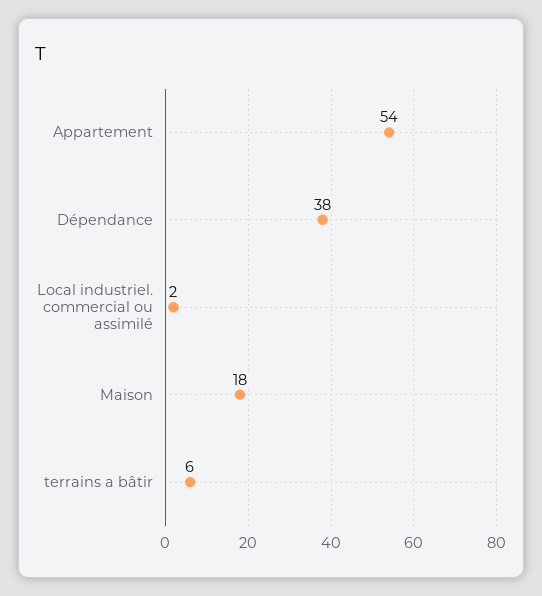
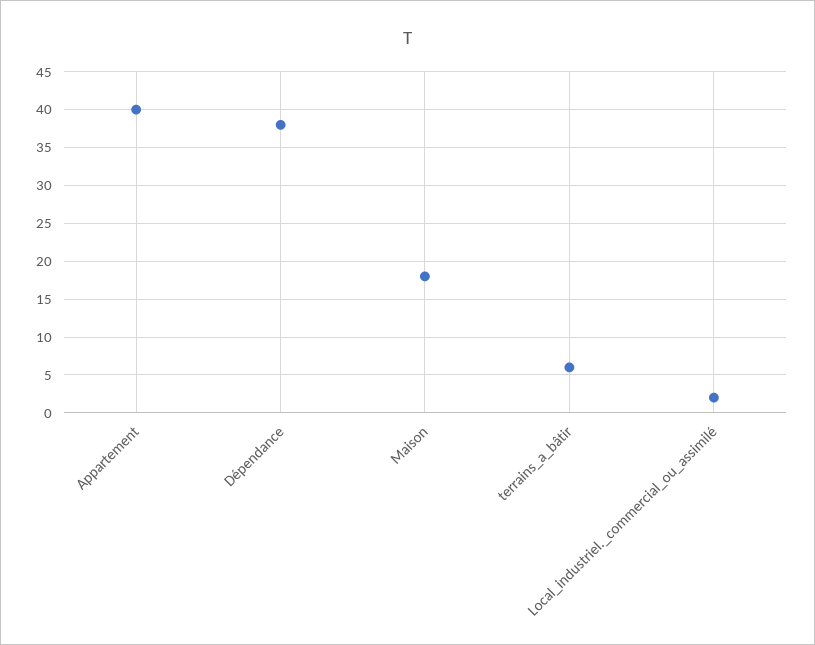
Appartement: 54 -> 40

